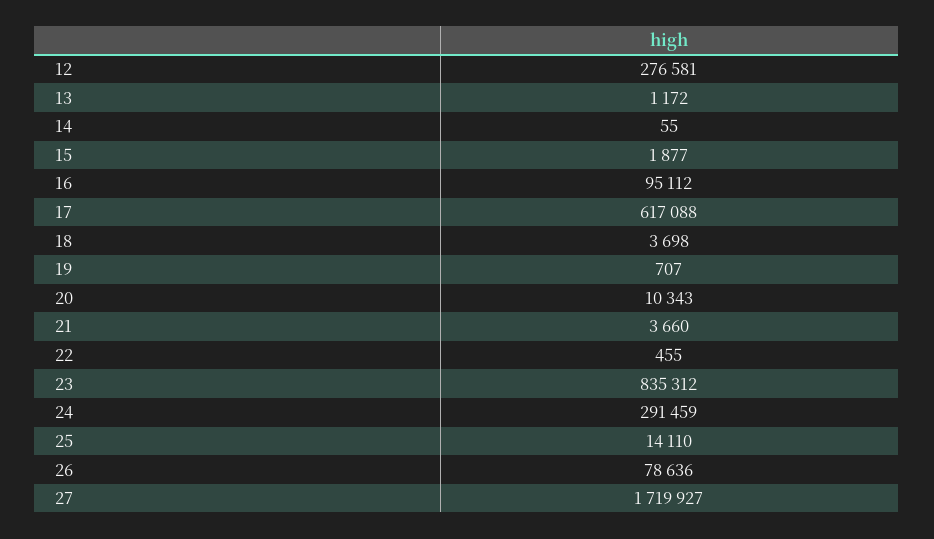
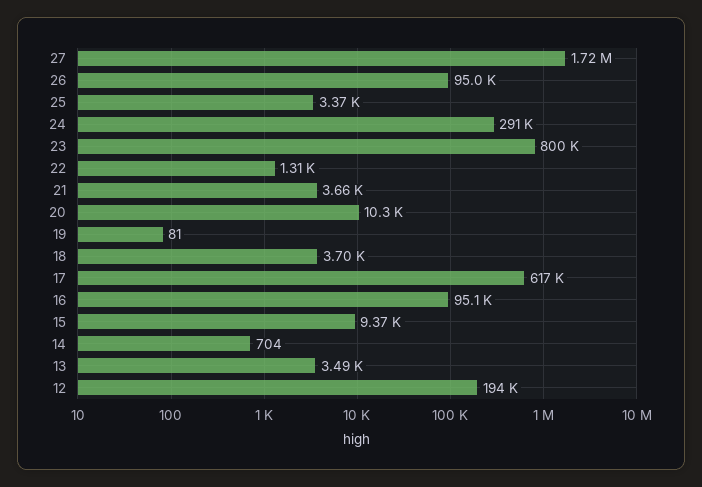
12: 276581 -> 194000
13: 1172 -> 3490
14: 55 -> 704
15: 1877 -> 9370
19: 707 -> 81
22: 455 -> 1310
23: 835312 -> 800000
25: 14110 -> 3370
26: 78636 -> 95000

